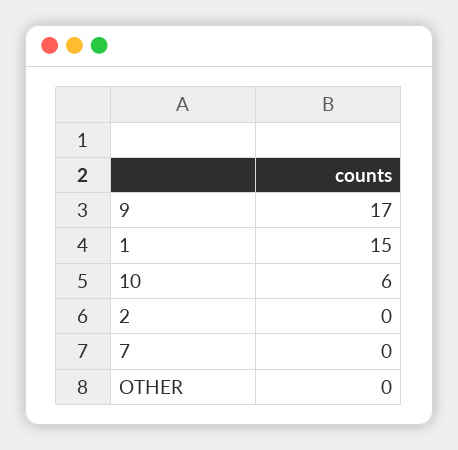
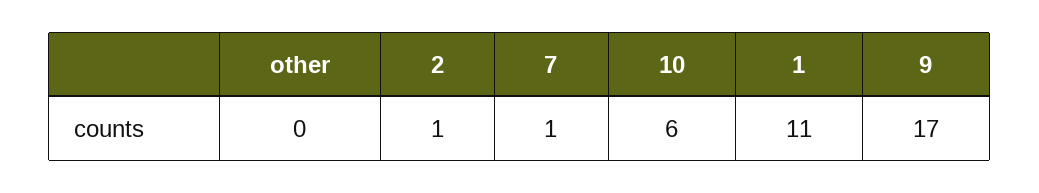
1: 15 -> 11
2: 0 -> 1
7: 0 -> 1

